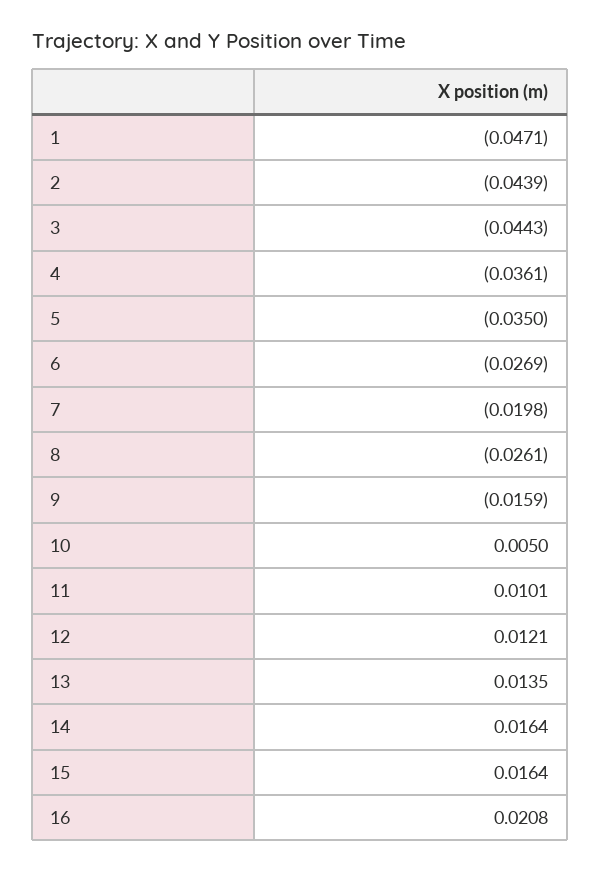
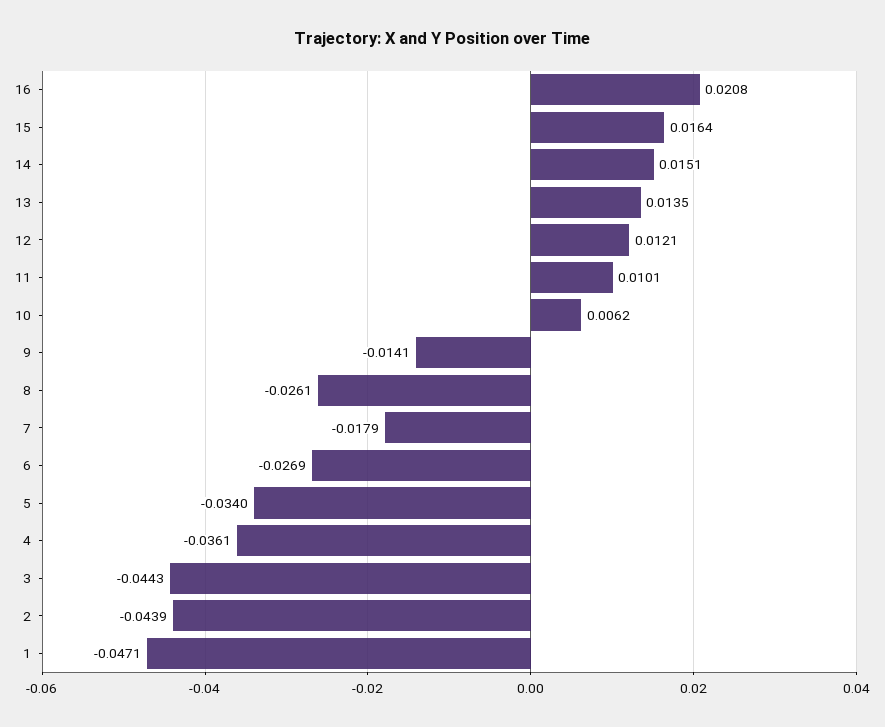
5: -0.035 -> -0.034
7: -0.0198 -> -0.0179
9: -0.0159 -> -0.0141
10: 0.005 -> 0.0062
14: 0.0164 -> 0.0151

